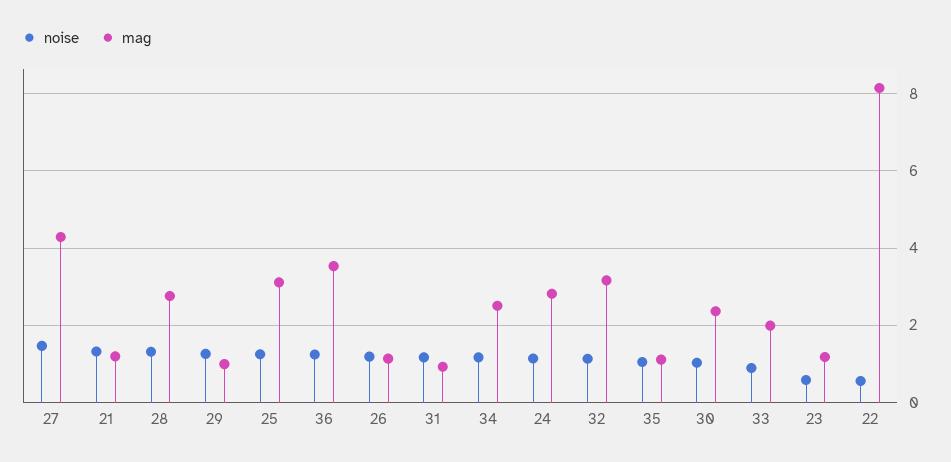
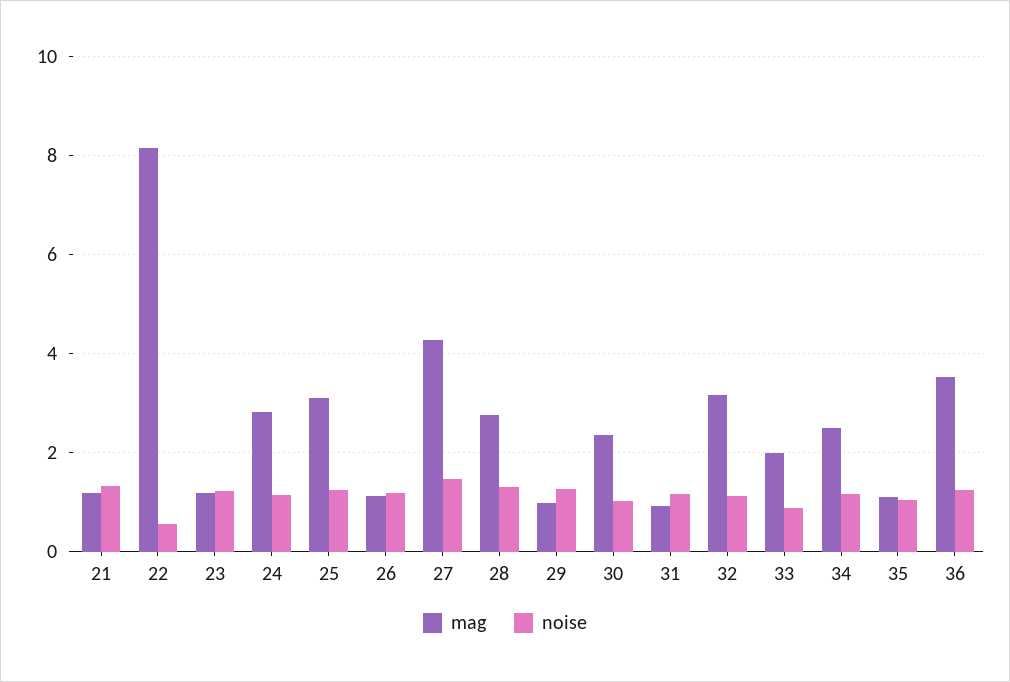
noise, 23: 0.6 -> 1.2

